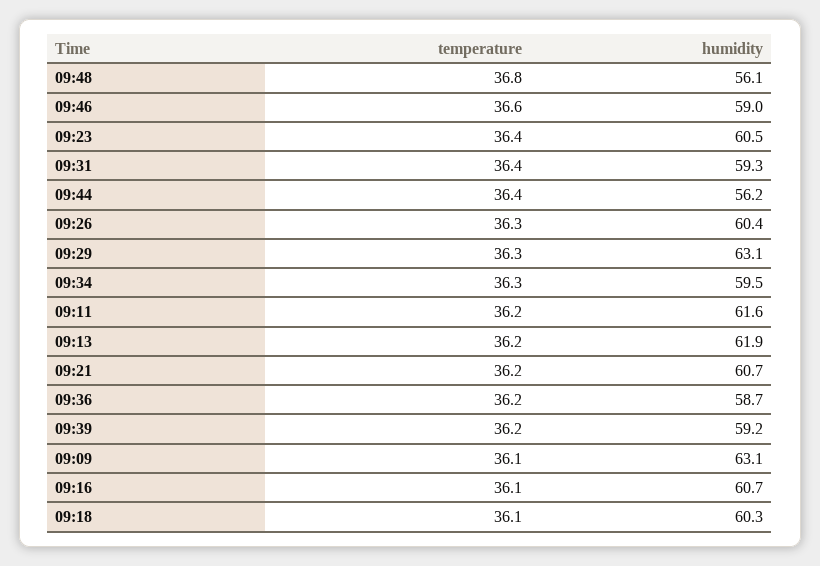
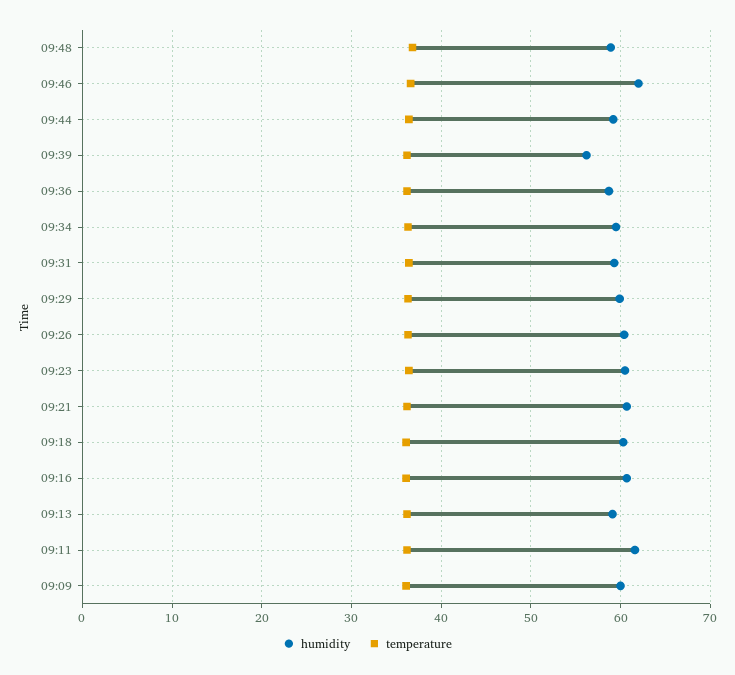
humidity, 09:48: 56.1 -> 59
humidity, 09:46: 59 -> 62
humidity, 09:44: 56.2 -> 59
humidity, 09:29: 63.1 -> 60
humidity, 09:13: 61.9 -> 59
humidity, 09:39: 59.2 -> 56
humidity, 09:09: 63.1 -> 60

